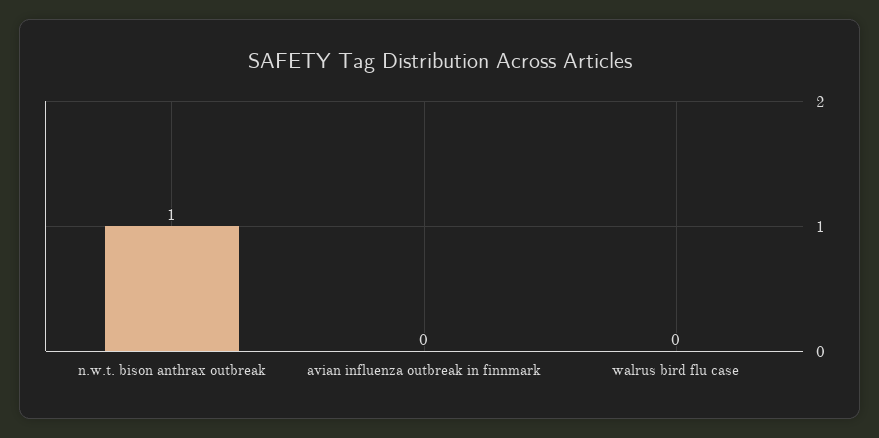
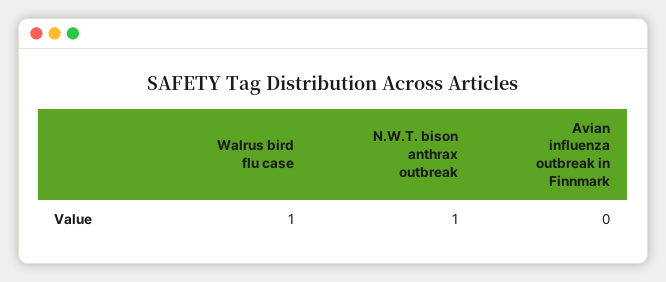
walrus bird flu case: 0 -> 1

